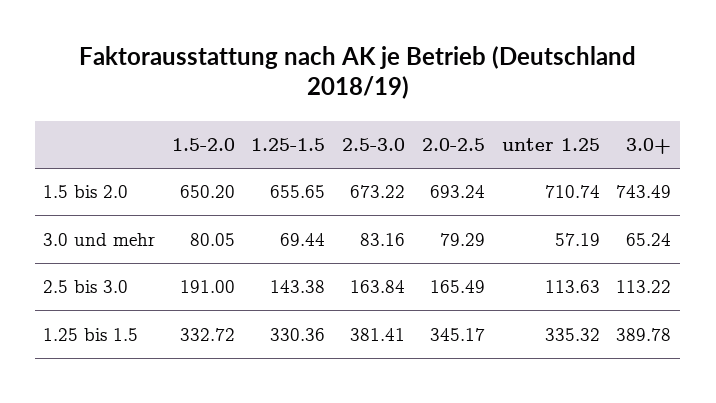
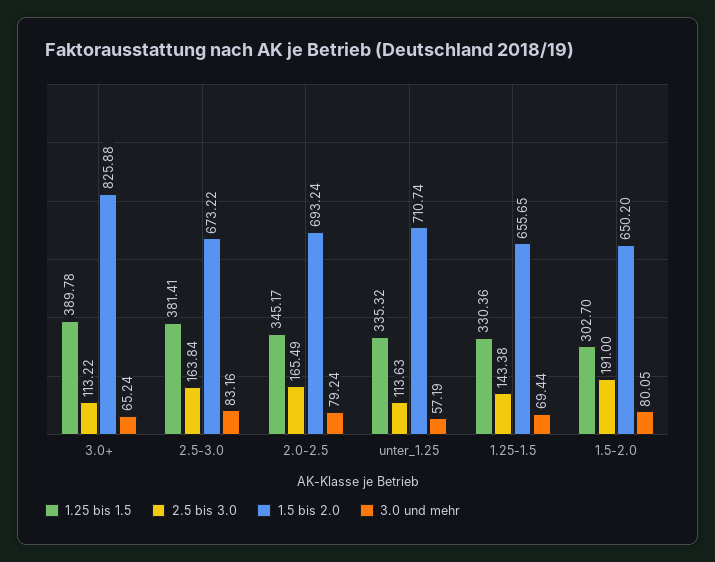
1.5 bis 2.0, 3.0+: 743.49 -> 825.88
3.0 und mehr, 2.0-2.5: 79.29 -> 79.24
1.25 bis 1.5, 1.5-2.0: 332.72 -> 302.7

